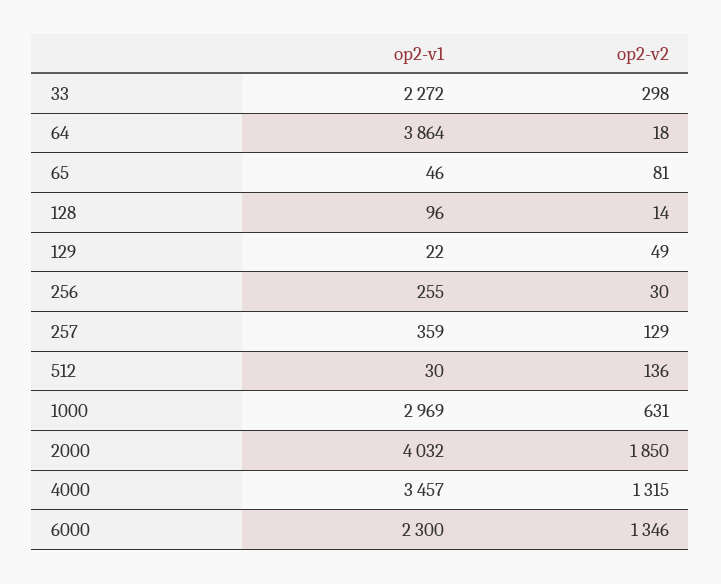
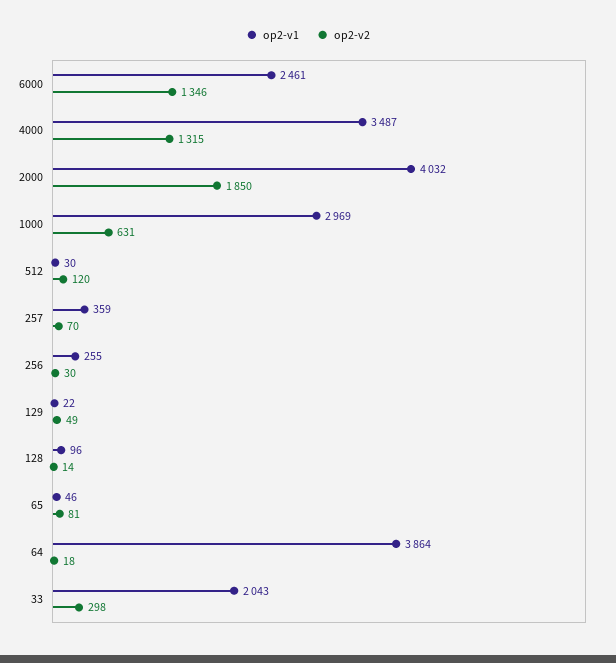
op2-v1, 33: 2272 -> 2043
op2-v2, 257: 129 -> 70
op2-v2, 512: 136 -> 120
op2-v1, 4000: 3457 -> 3487
op2-v1, 6000: 2300 -> 2461

